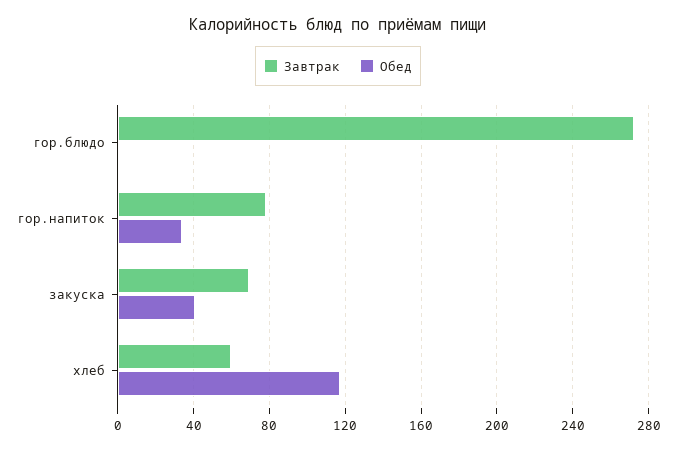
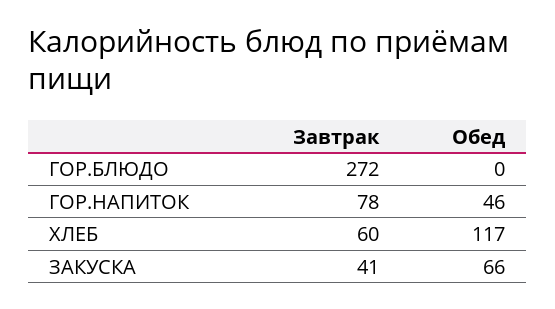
Обед, гор.напиток: 35 -> 46
Завтрак, закуска: 70 -> 41
Обед, закуска: 40 -> 66

